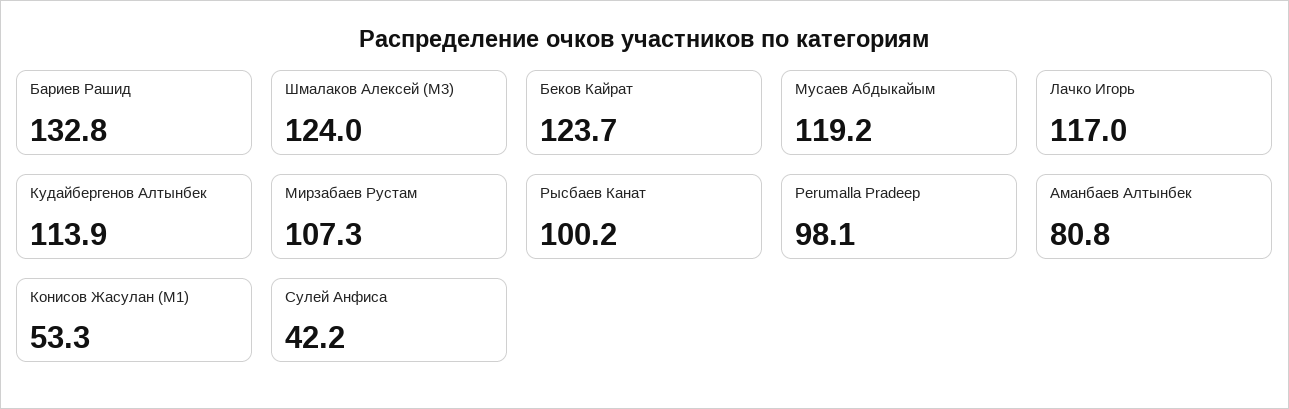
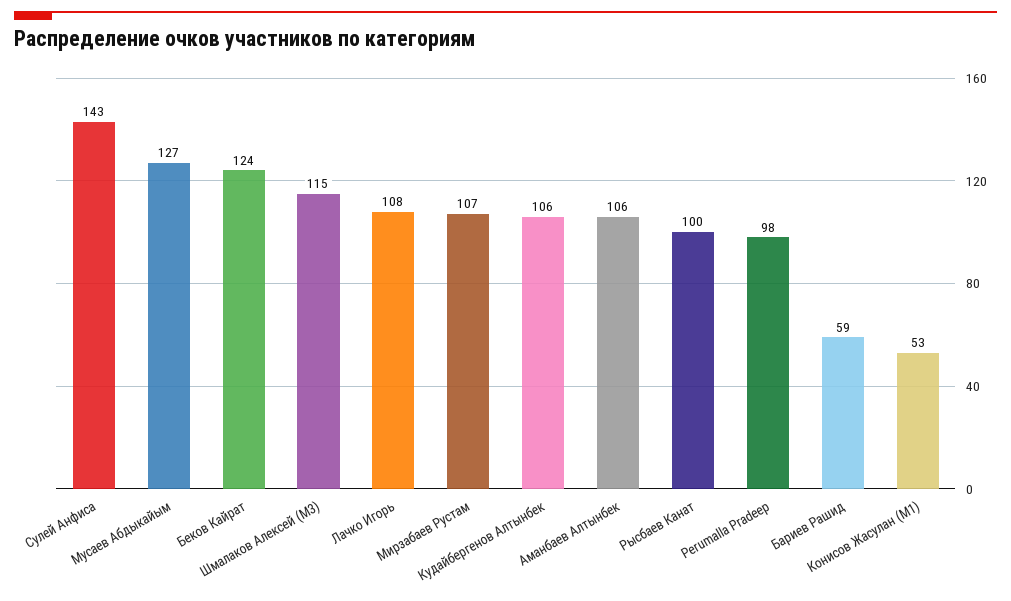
Бариев Рашид: 132.8 -> 59
Шмалаков Алексей (M3): 124 -> 115
Мусаев Абдыкайым: 119.2 -> 127
Лачко Игорь: 117 -> 108
Кудайбергенов Алтынбек: 113.9 -> 106
Аманбаев Алтынбек: 80.8 -> 106
Сулей Анфиса: 42.2 -> 143

